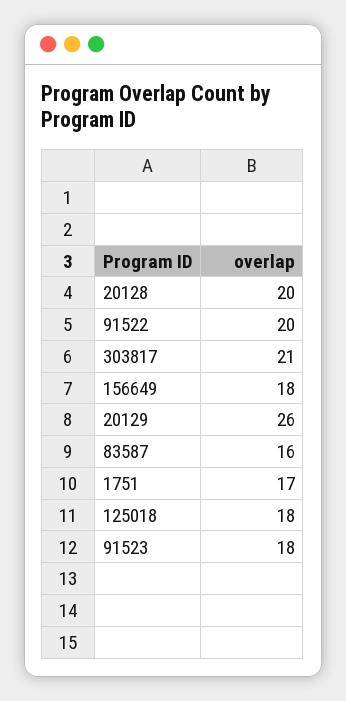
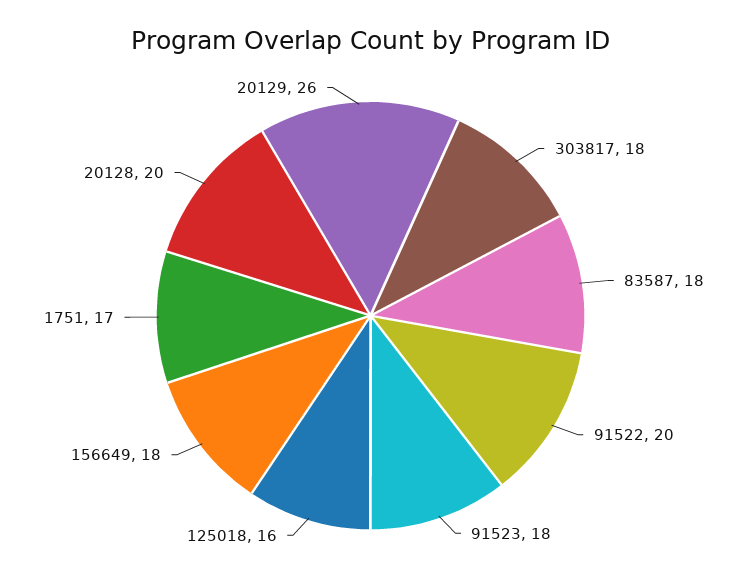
303817: 21 -> 18
83587: 16 -> 18
125018: 18 -> 16

